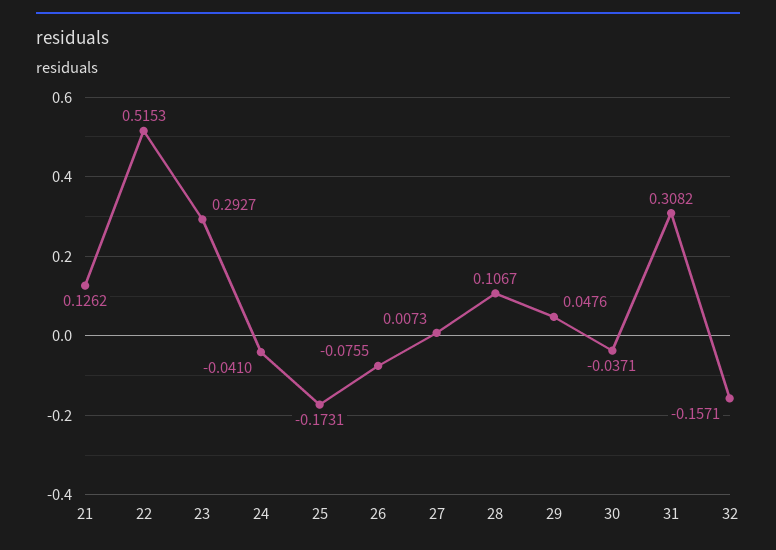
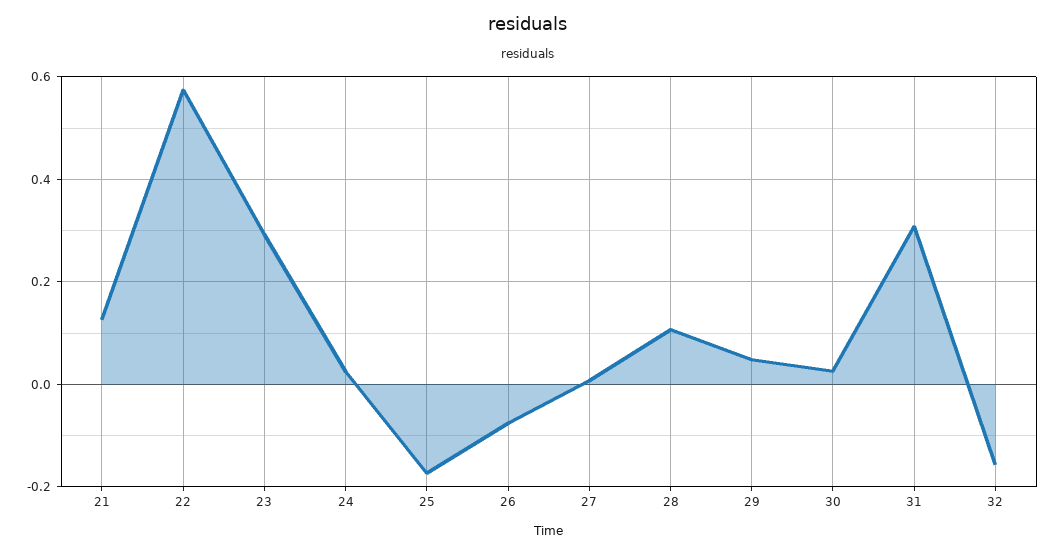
22: 0.5153 -> 0.58
24: -0.041 -> 0.02
30: -0.0371 -> 0.02

